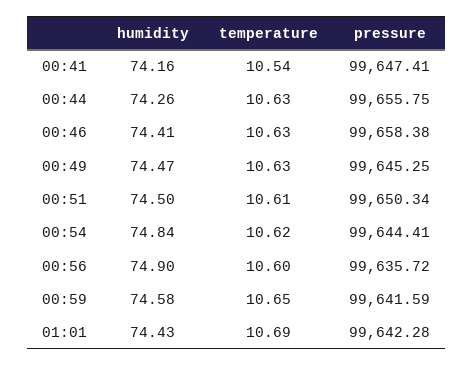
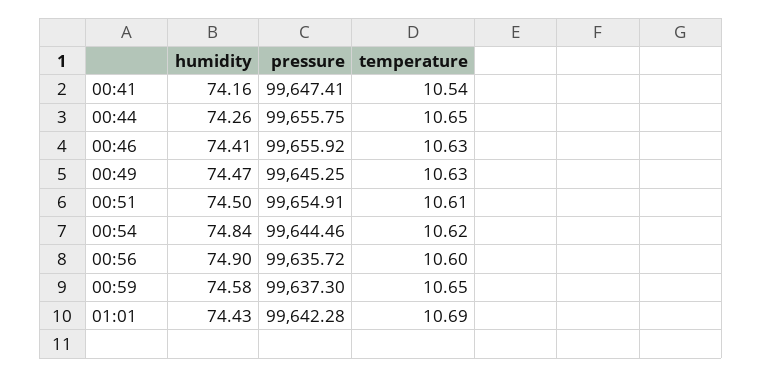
temperature, 00:44: 10.63 -> 10.65
pressure, 00:46: 99658.38 -> 99655.92
pressure, 00:51: 99650.34 -> 99654.91
pressure, 00:54: 99644.41 -> 99644.46
pressure, 00:59: 99641.59 -> 99637.3

